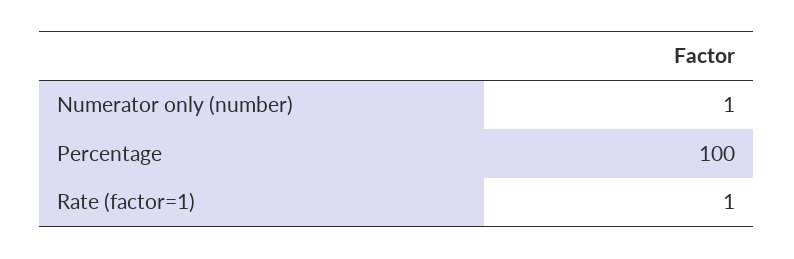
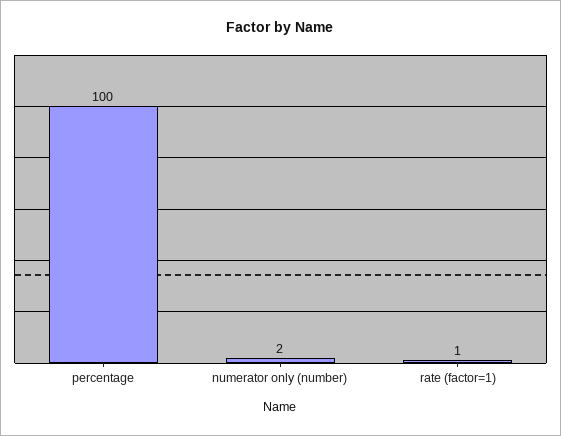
Numerator only (number): 1 -> 2

